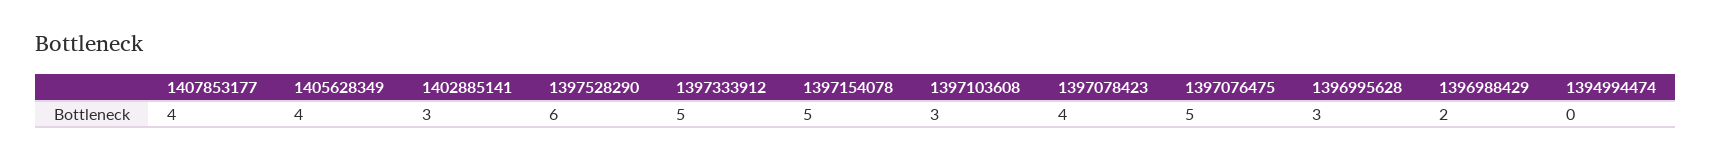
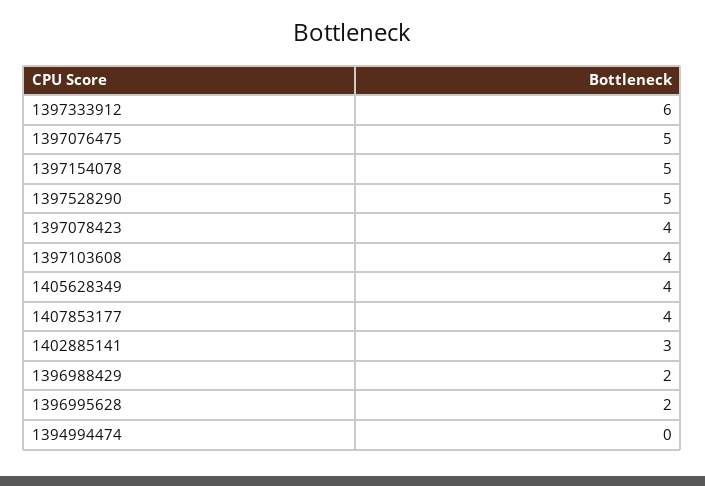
1397528290: 6 -> 5
1397333912: 5 -> 6
1397103608: 3 -> 4
1396995628: 3 -> 2

